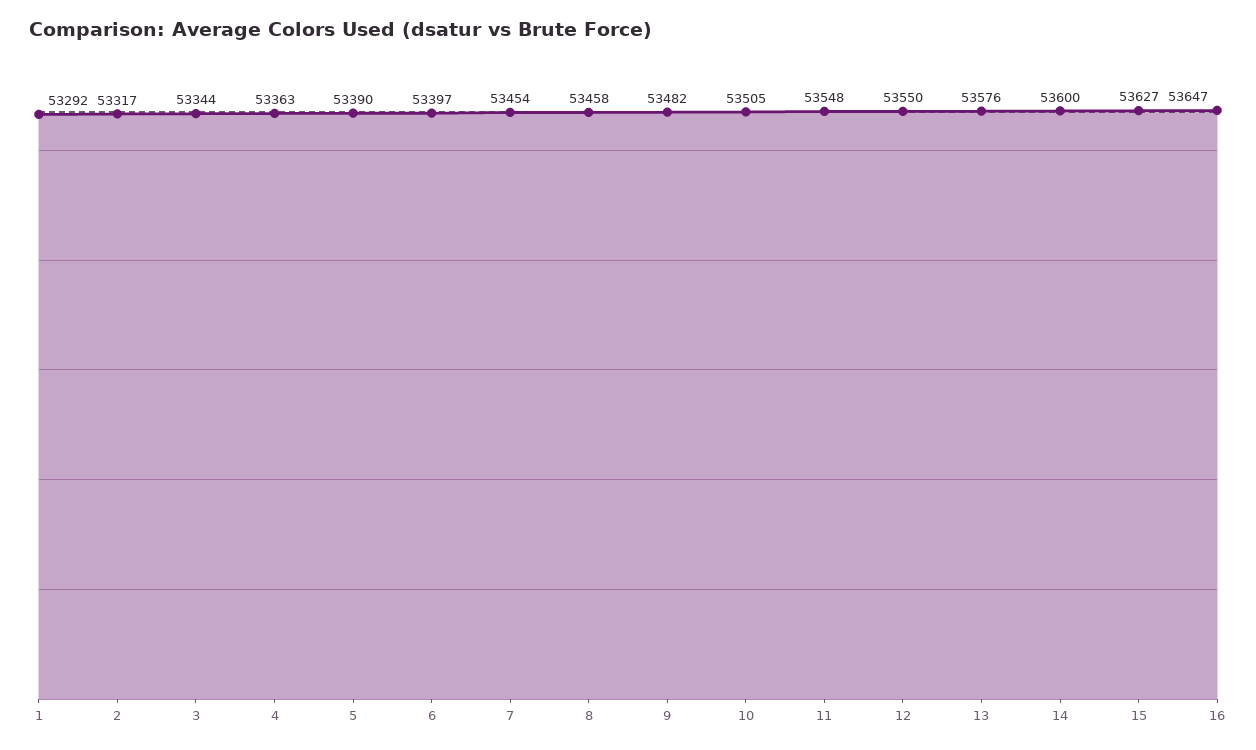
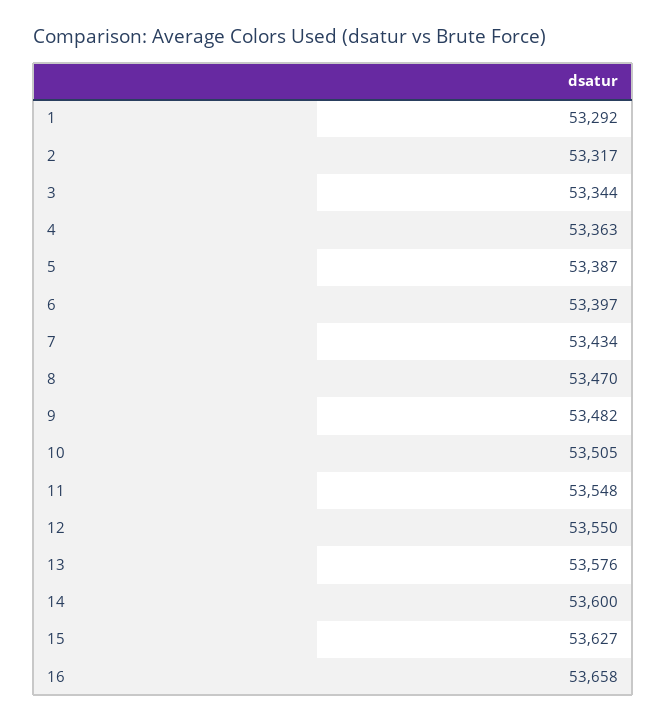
5: 53390 -> 53387
7: 53454 -> 53434
8: 53458 -> 53470
16: 53647 -> 53658

